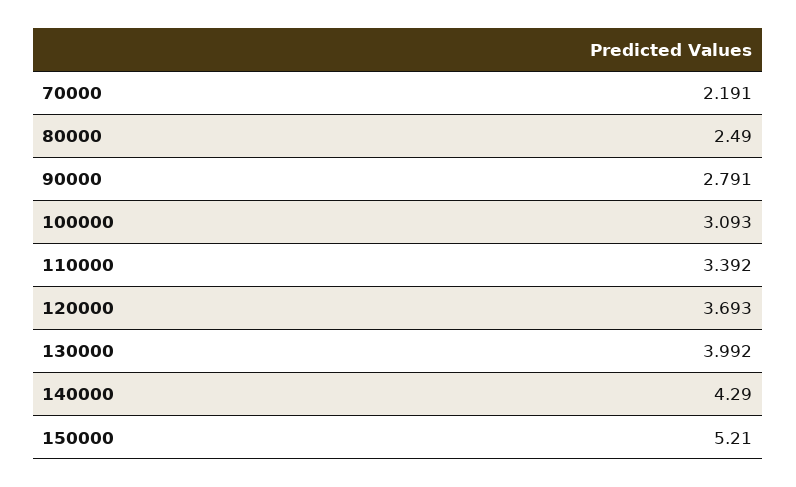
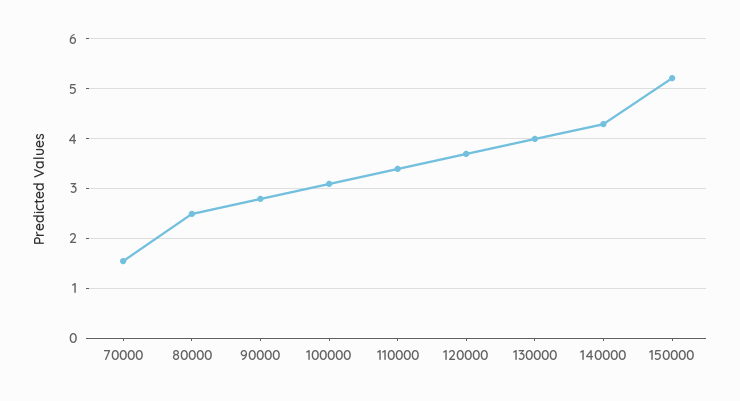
70000: 2.191 -> 1.6

